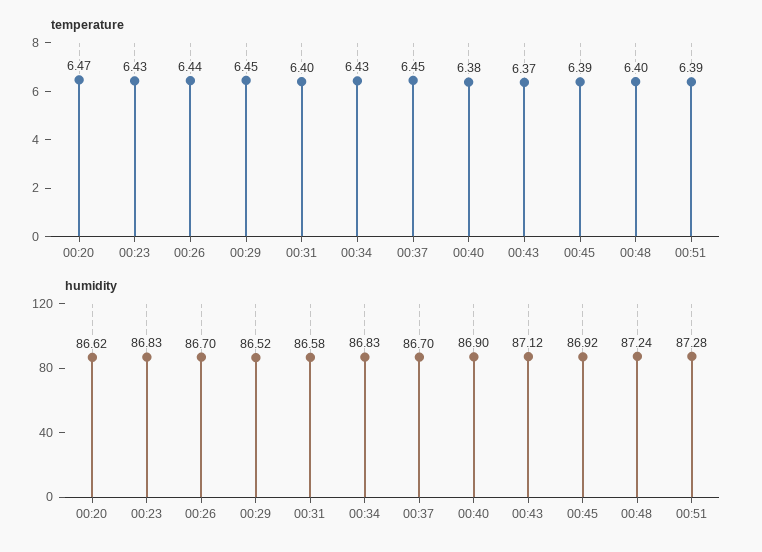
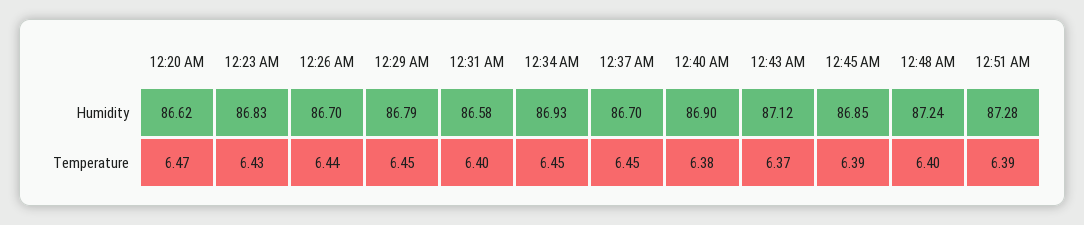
temperature, 00:34: 6.43 -> 6.45
humidity, 00:29: 86.52 -> 86.79
humidity, 00:34: 86.83 -> 86.93
humidity, 00:45: 86.92 -> 86.85

